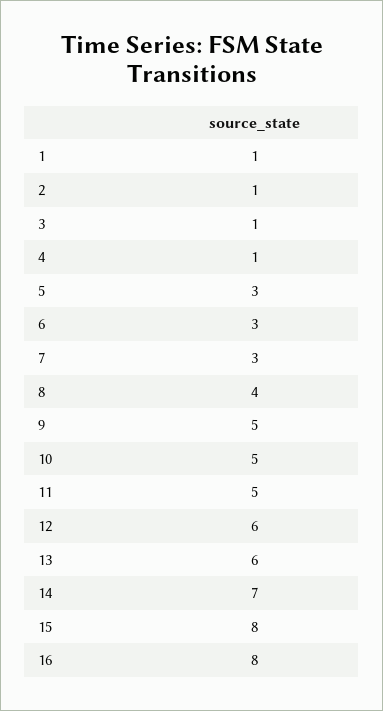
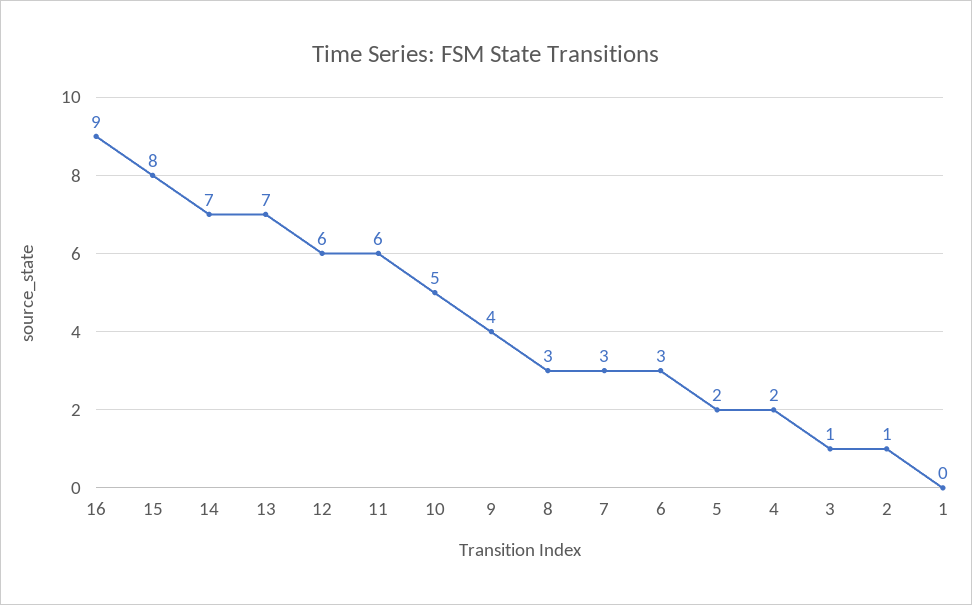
1: 1 -> 0
4: 1 -> 2
5: 3 -> 2
8: 4 -> 3
9: 5 -> 4
11: 5 -> 6
13: 6 -> 7
16: 8 -> 9

